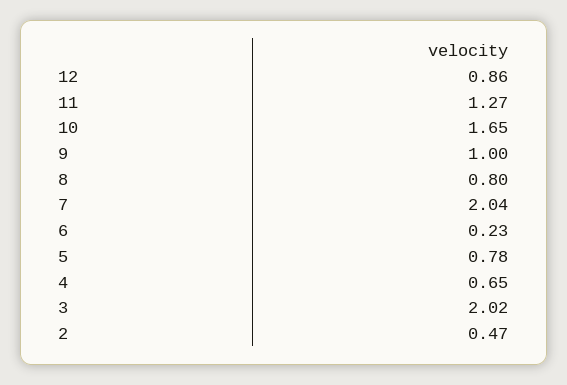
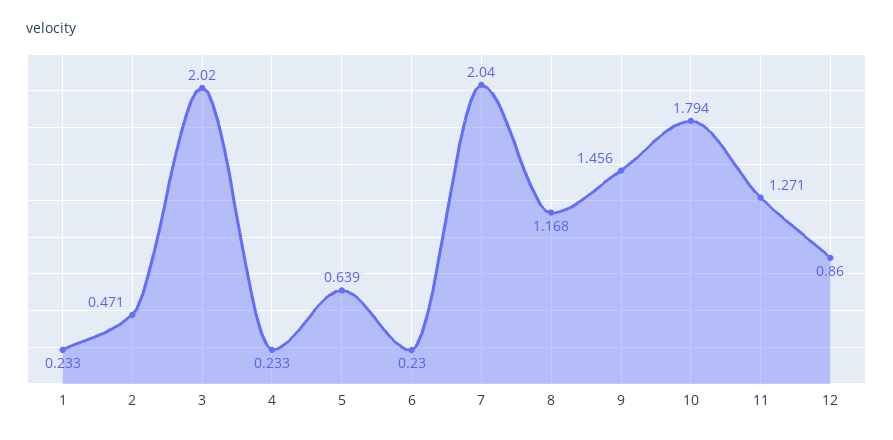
10: 1.65 -> 1.794
9: 1 -> 1.456
8: 0.8 -> 1.168
5: 0.78 -> 0.639
4: 0.65 -> 0.233
1: none -> 0.233

